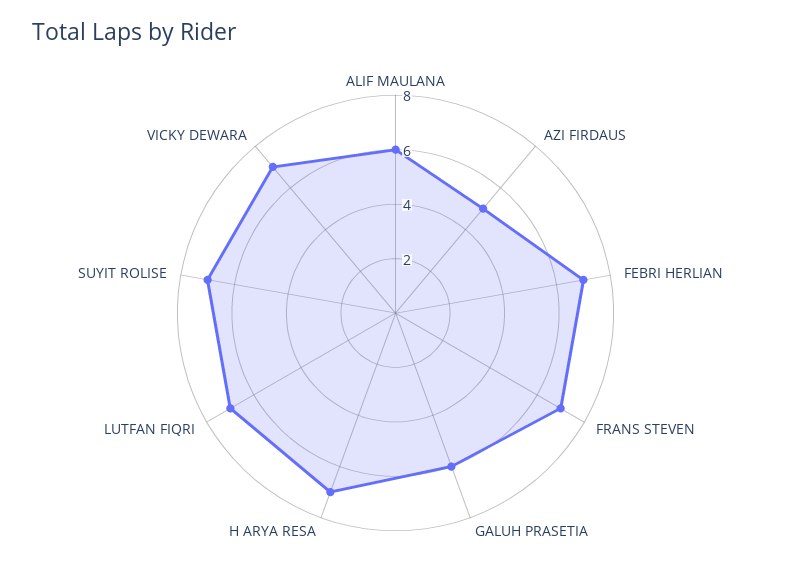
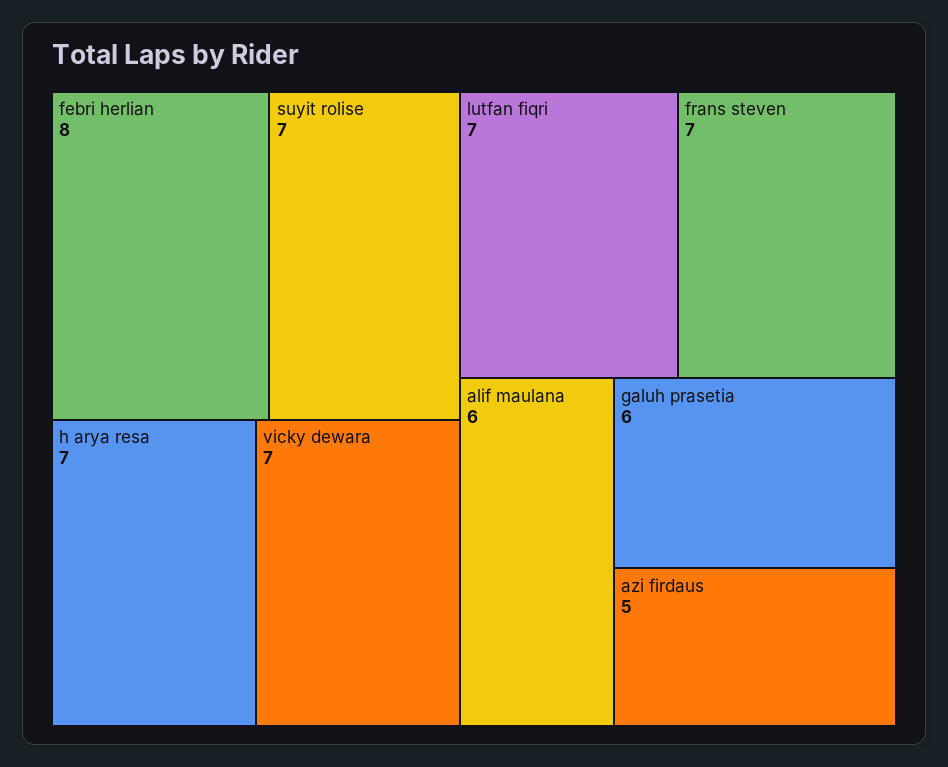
FEBRI HERLIAN: 7 -> 8

